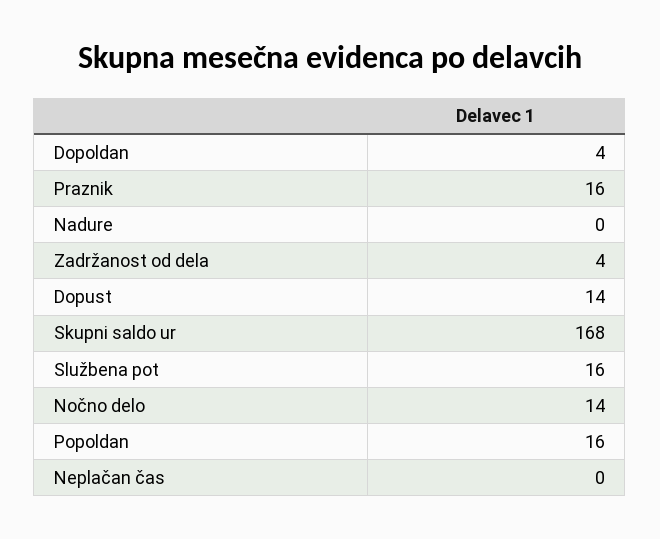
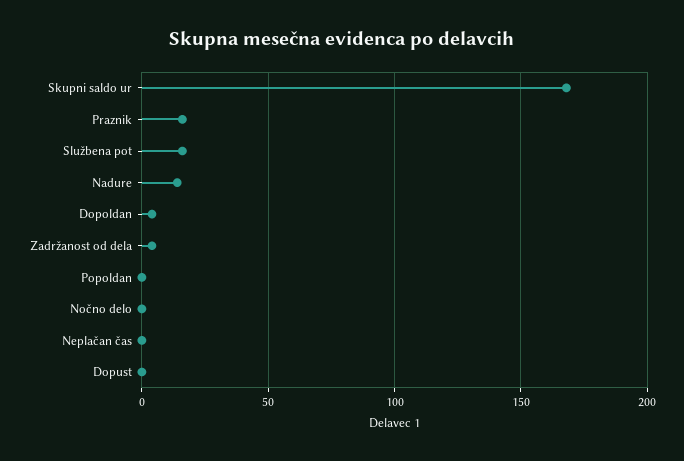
Nadure: 0 -> 15
Dopust: 14 -> 0
Nočno delo: 14 -> 0
Popoldan: 16 -> 0

